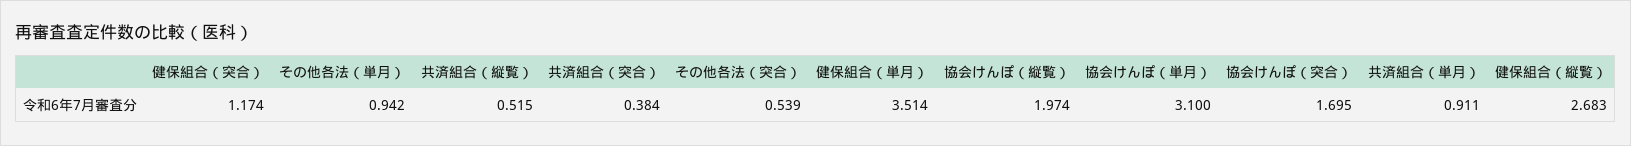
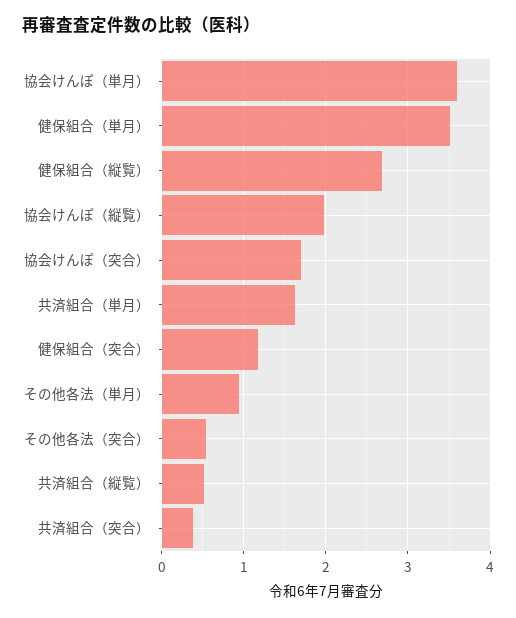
協会けんぽ（単月）: 3.1 -> 3.6
共済組合（単月）: 0.911 -> 1.6

